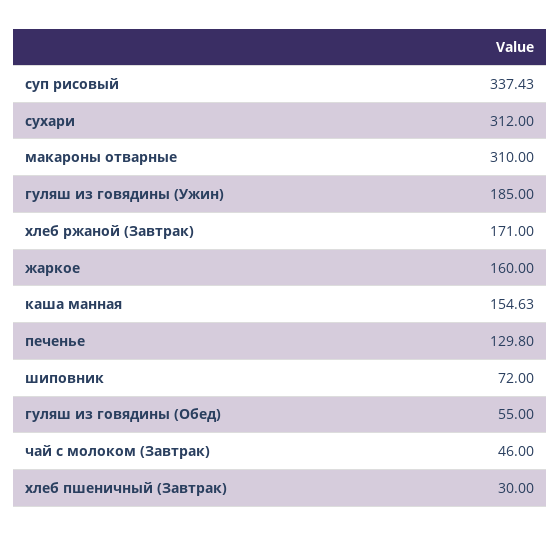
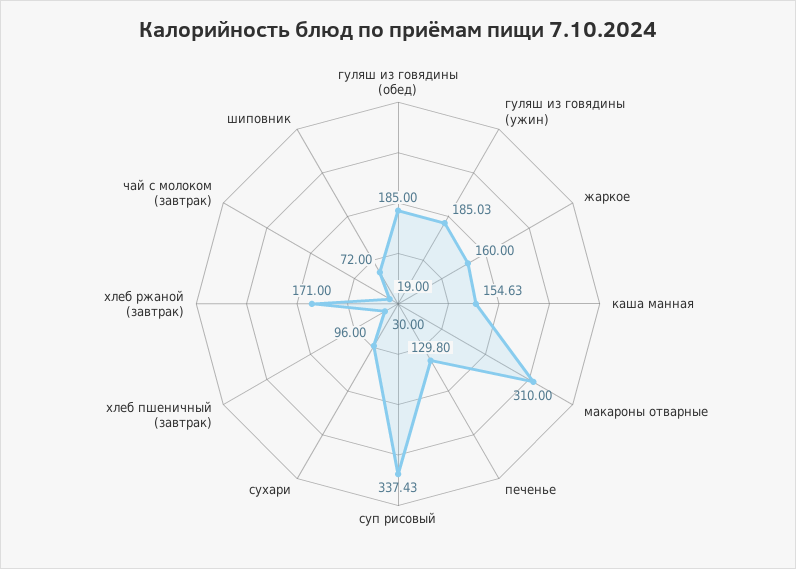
сухари: 312 -> 96
гуляш из говядины (Ужин): 185 -> 185.03
гуляш из говядины (Обед): 55 -> 185
чай с молоком (Завтрак): 46 -> 19

